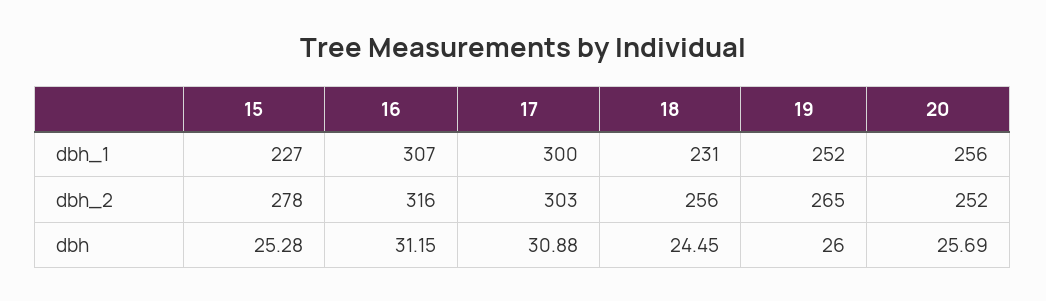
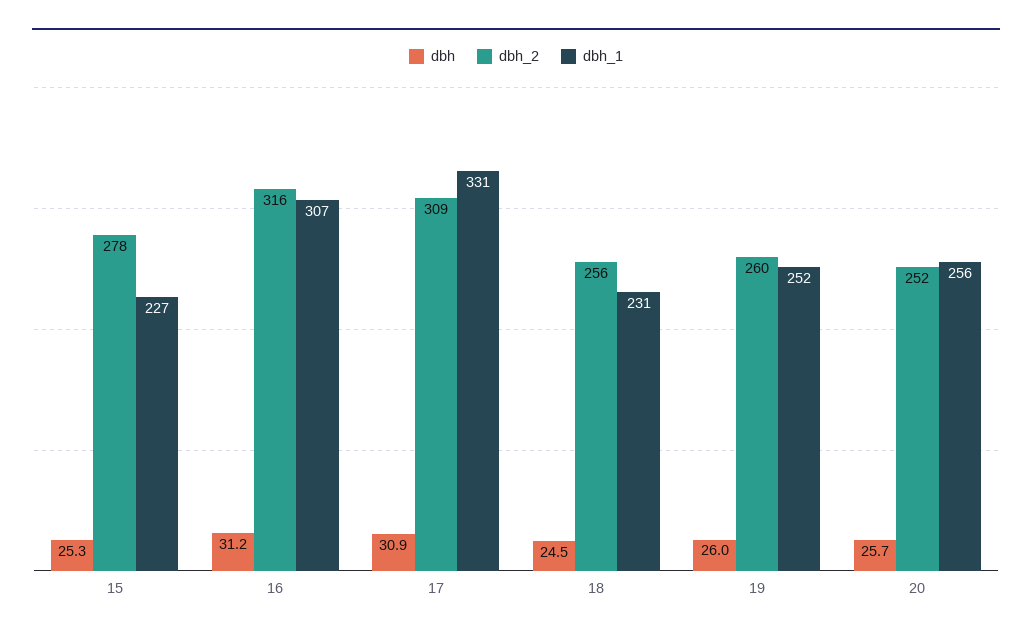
dbh_1, 17: 300 -> 331
dbh_2, 17: 303 -> 309
dbh_2, 19: 265 -> 260

